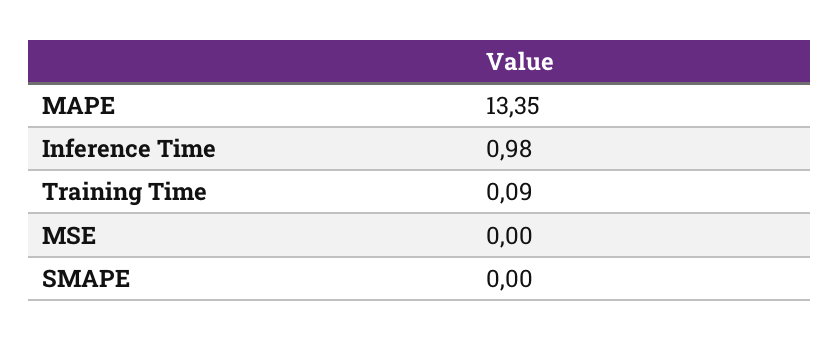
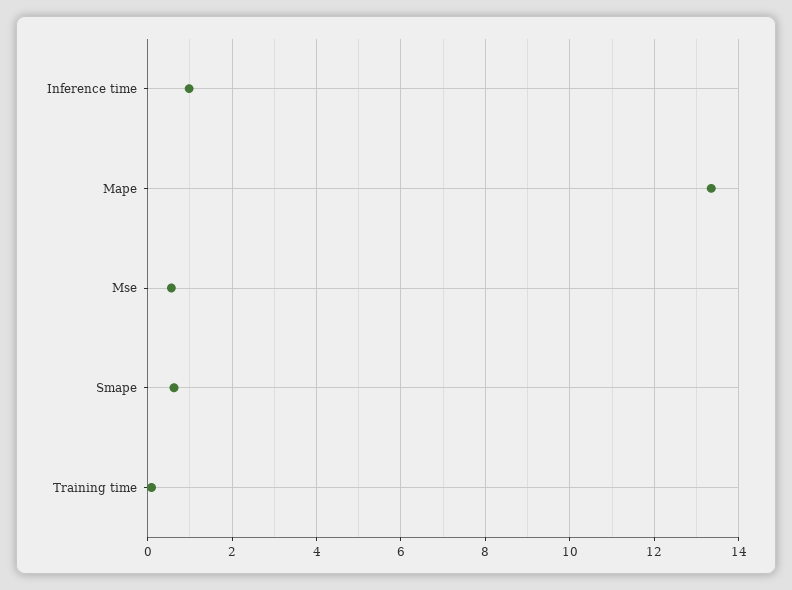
MSE: 0 -> 0.6
SMAPE: 0 -> 0.6

